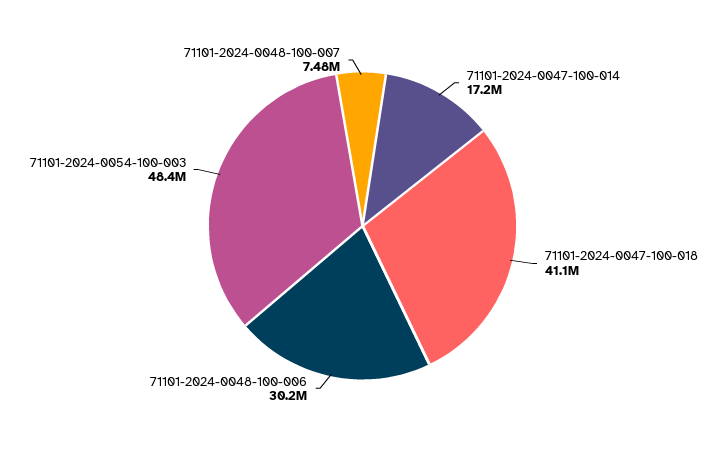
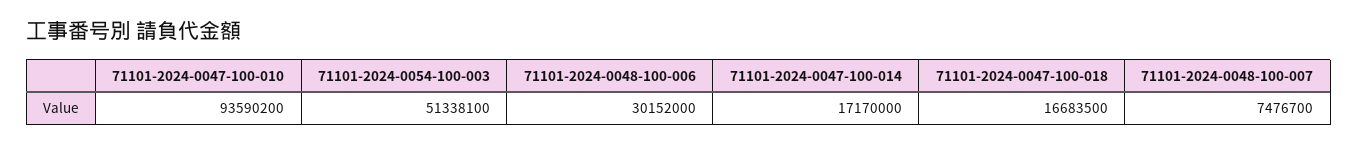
71101-2024-0047-100-018: 41100000 -> 16683500
71101-2024-0054-100-003: 48400000 -> 51338100
71101-2024-0047-100-010: none -> 93590200

